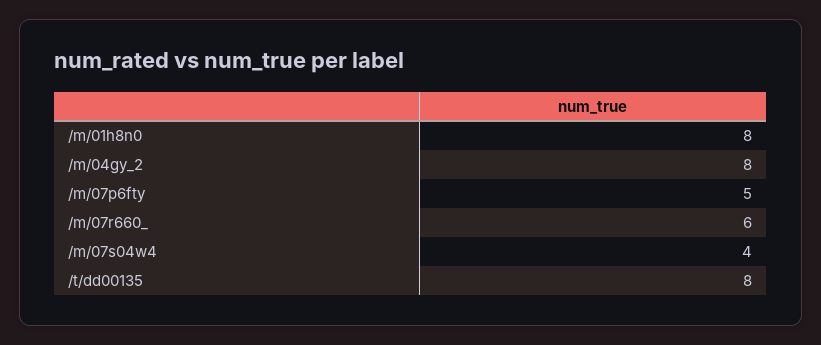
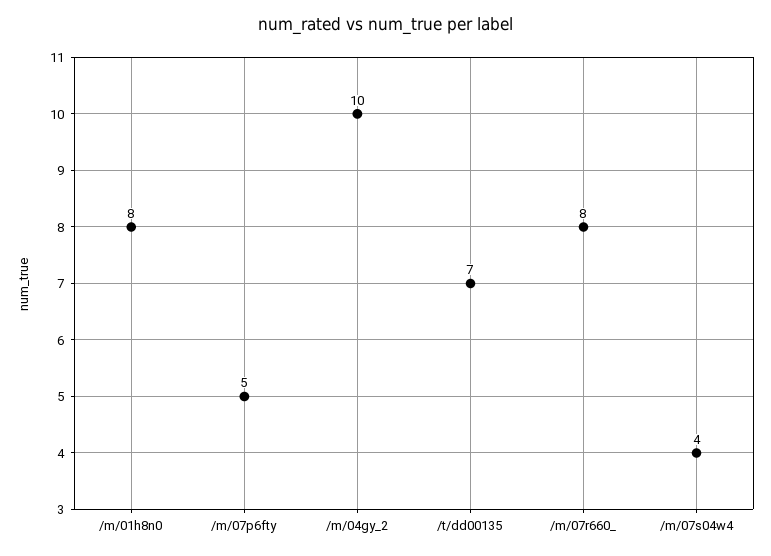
/m/04gy_2: 8 -> 10
/m/07r660_: 6 -> 8
/t/dd00135: 8 -> 7

